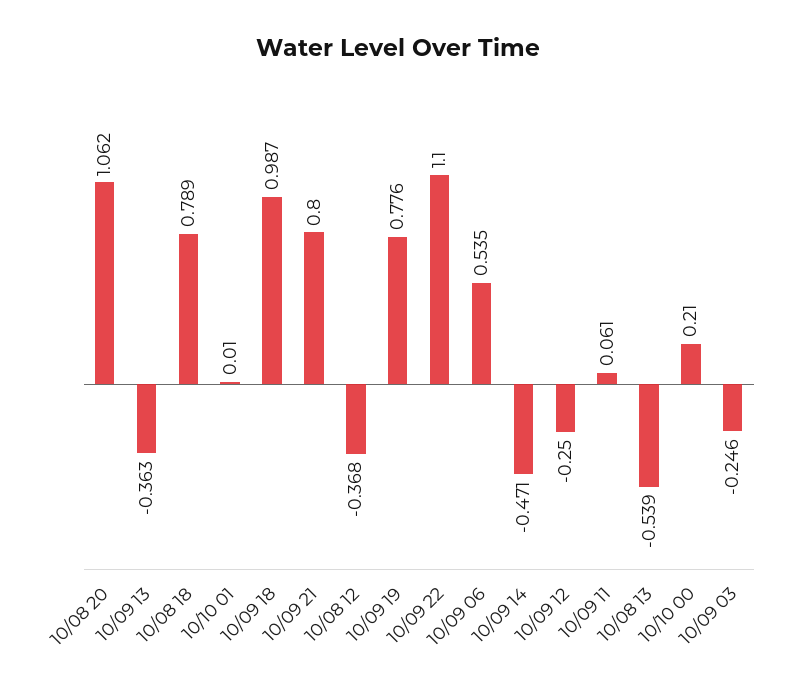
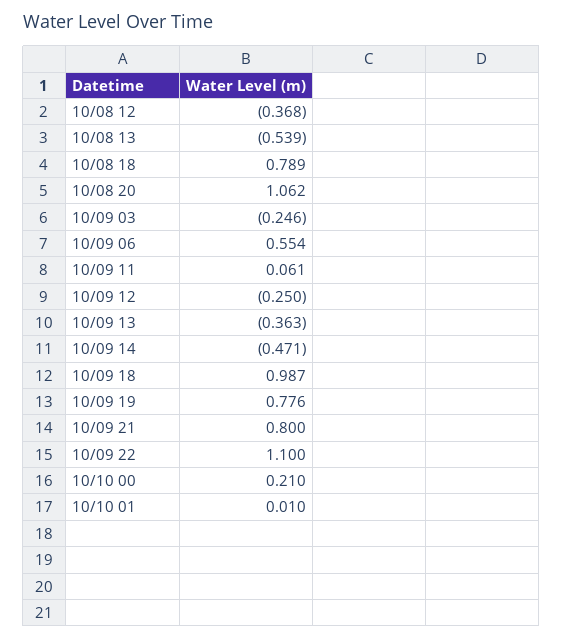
10/09 06: 0.535 -> 0.554

